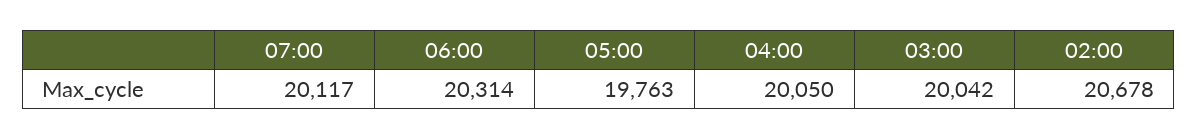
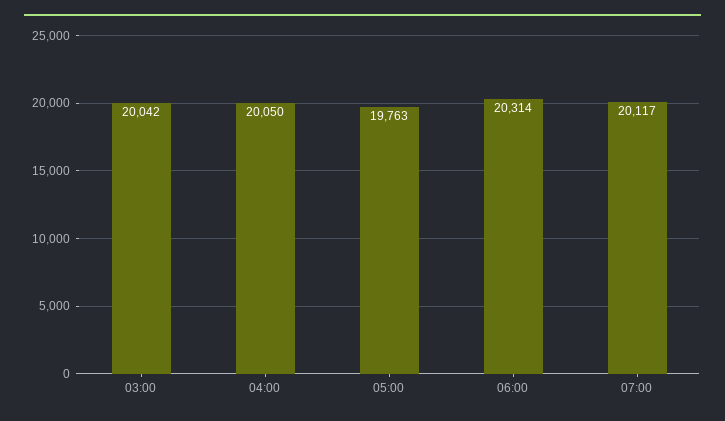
02:00: 20678 -> none

